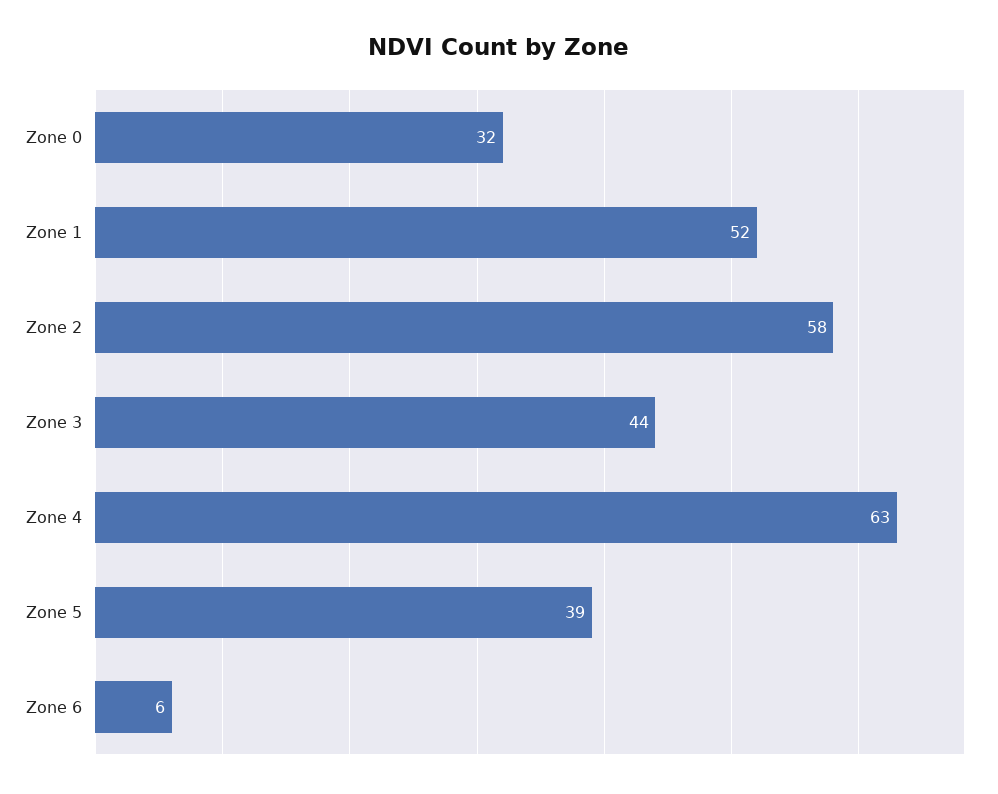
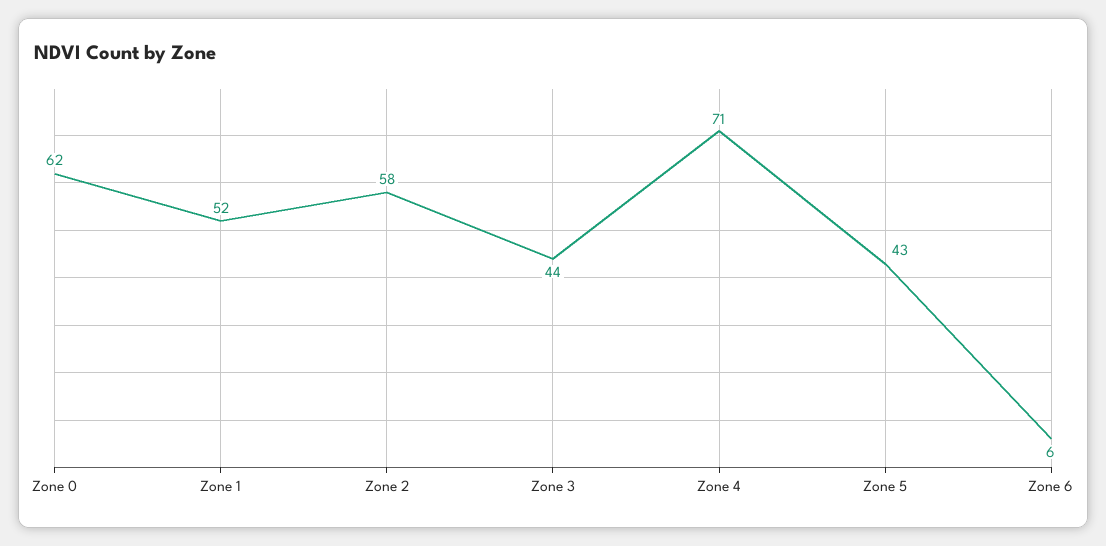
Zone 0: 32 -> 62
Zone 4: 63 -> 71
Zone 5: 39 -> 43

